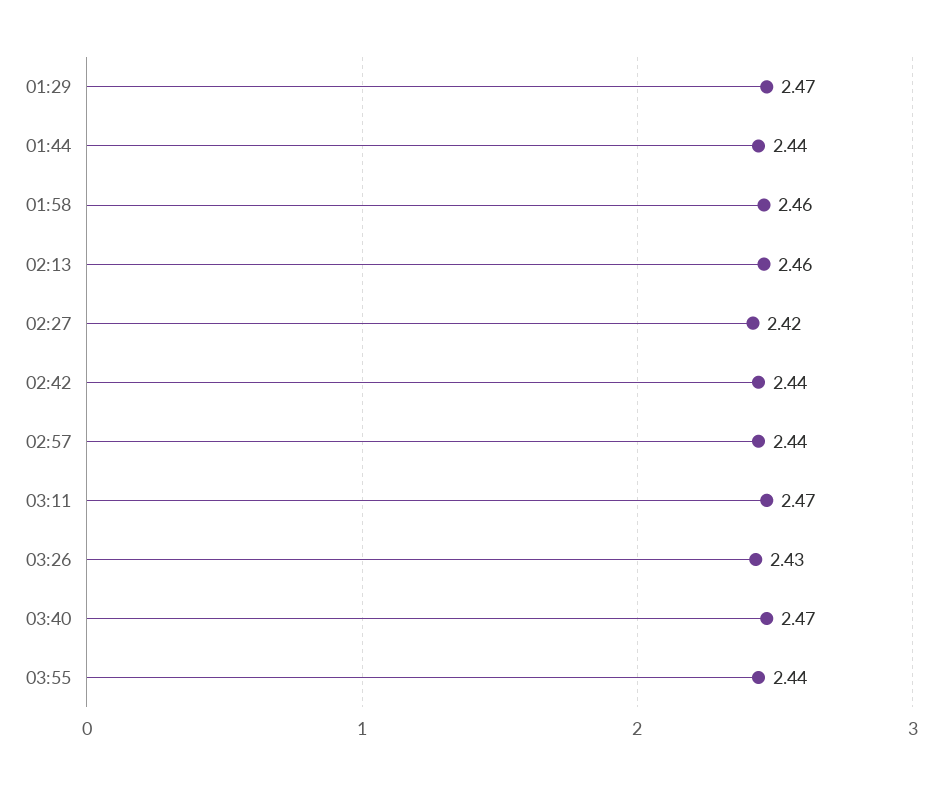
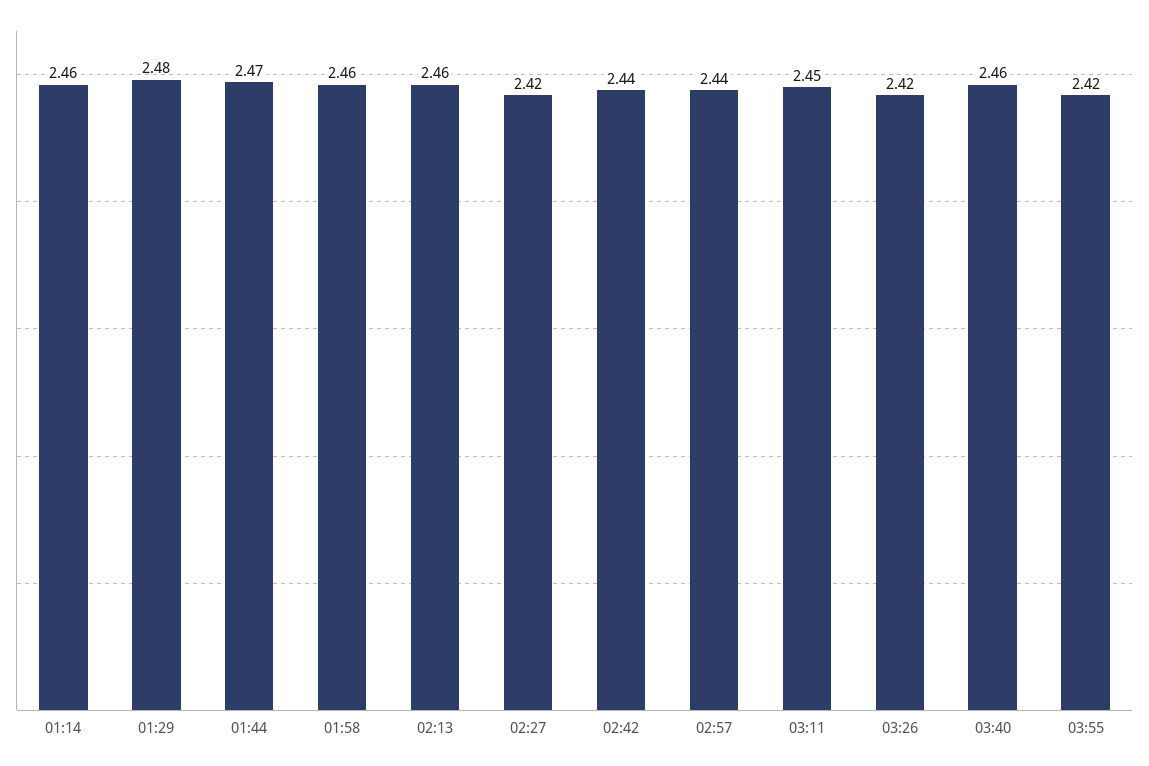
01:29: 2.47 -> 2.48
01:44: 2.44 -> 2.47
03:11: 2.47 -> 2.45
03:26: 2.43 -> 2.42
03:40: 2.47 -> 2.46
03:55: 2.44 -> 2.42
01:14: none -> 2.46

